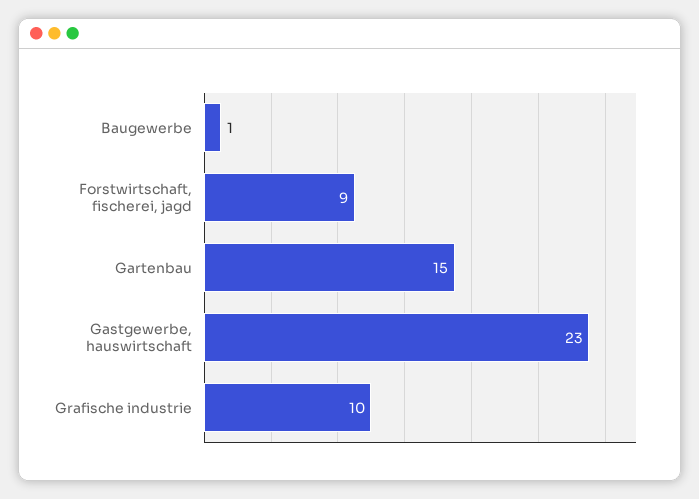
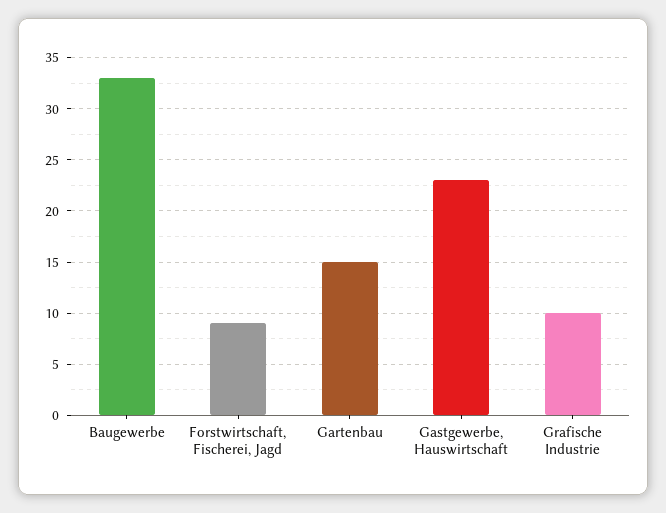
Baugewerbe: 1 -> 33

